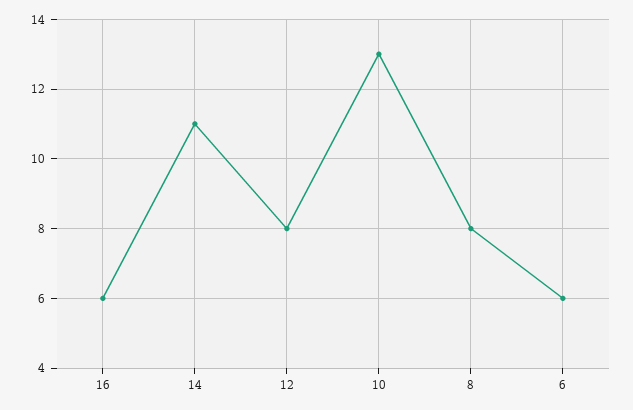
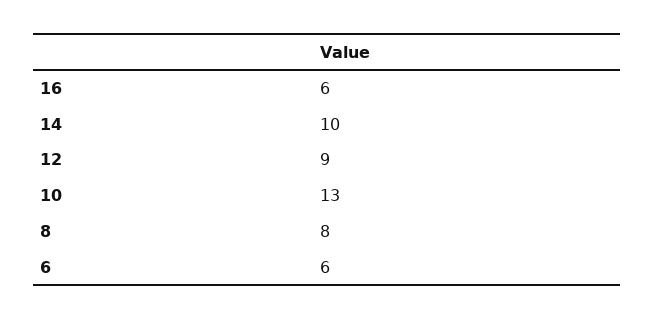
14: 11 -> 10
12: 8 -> 9

